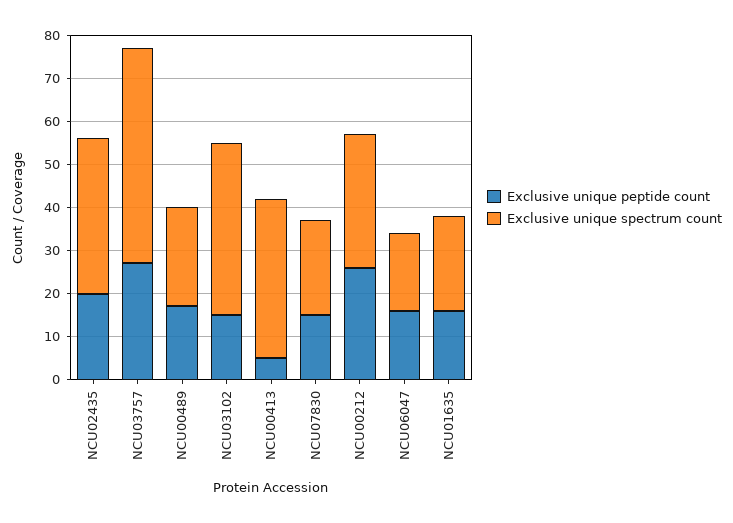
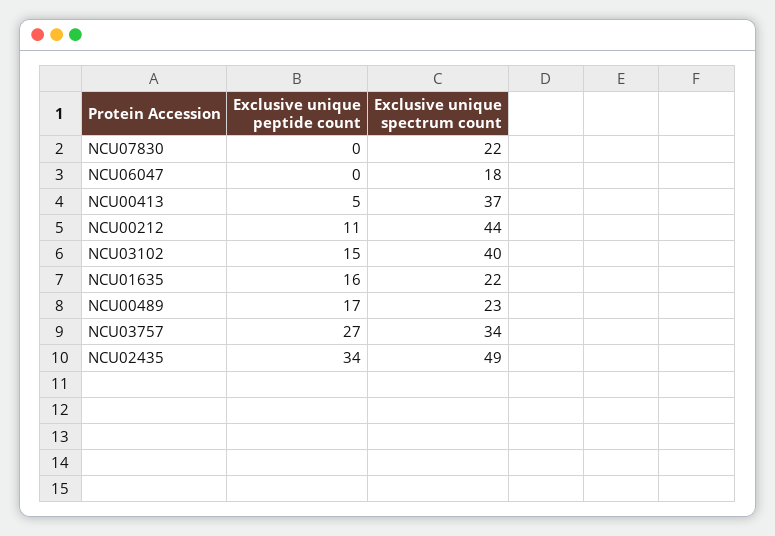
Exclusive unique peptide count, NCU02435: 20 -> 34
Exclusive unique spectrum count, NCU02435: 35 -> 49
Exclusive unique spectrum count, NCU03757: 50 -> 34
Exclusive unique peptide count, NCU07830: 15 -> 0
Exclusive unique peptide count, NCU00212: 25 -> 11
Exclusive unique spectrum count, NCU00212: 30 -> 44
Exclusive unique peptide count, NCU06047: 15 -> 0

